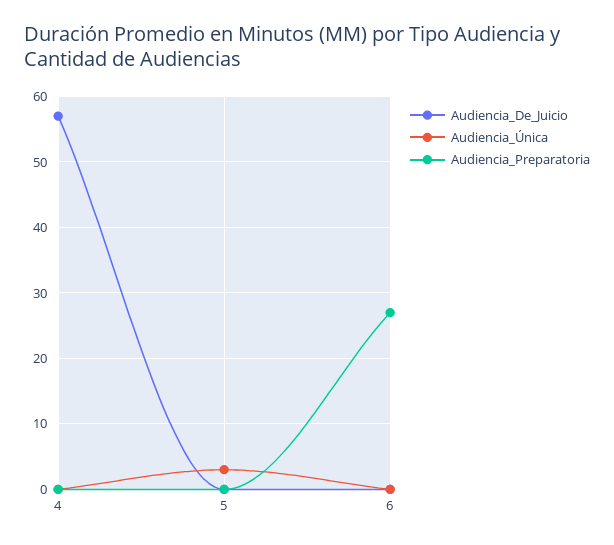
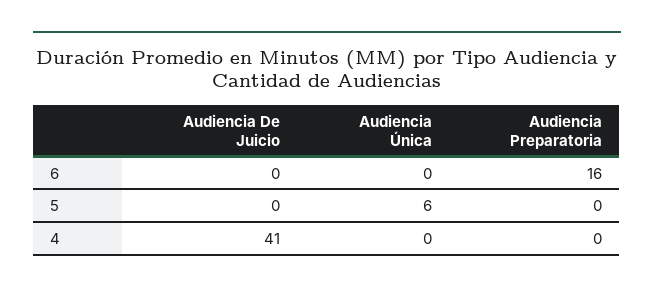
Audiencia_De_Juicio, 4: 57 -> 41
Audiencia_Única, 5: 3 -> 6
Audiencia_Preparatoria, 6: 27 -> 16

